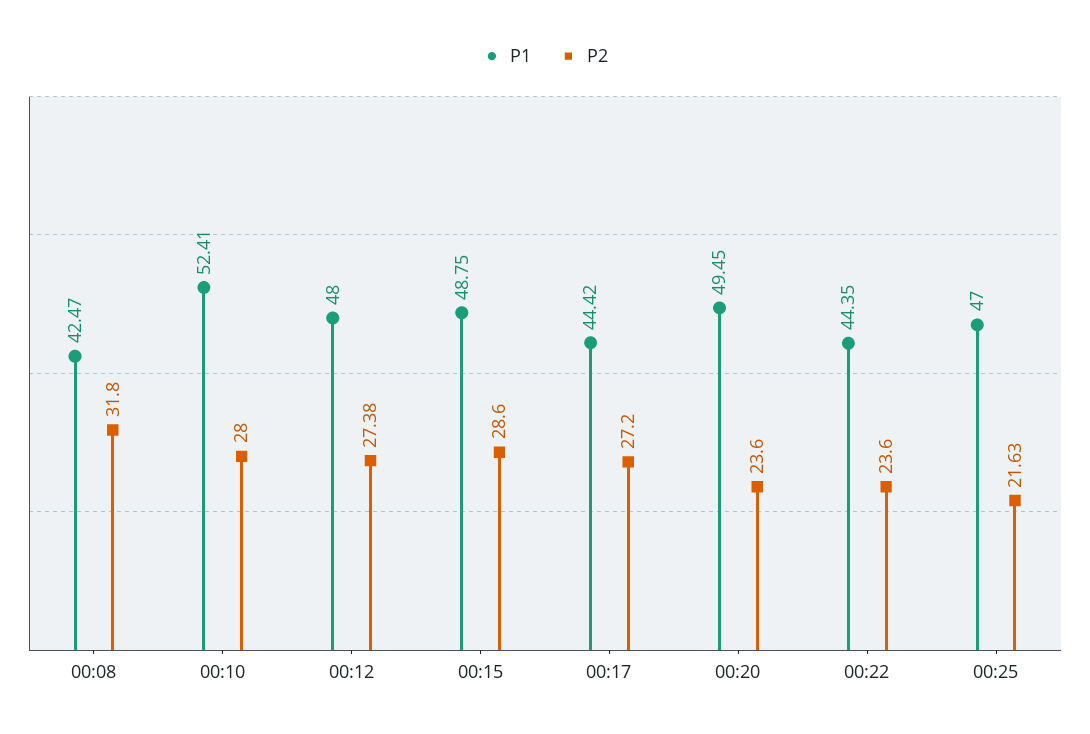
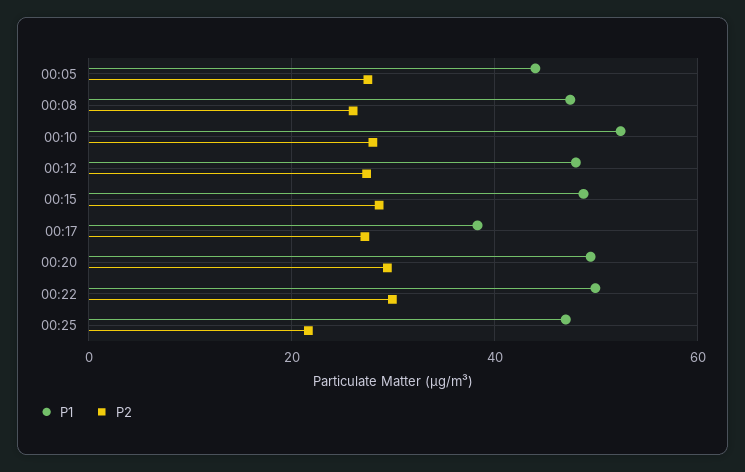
P1, 00:08: 42.47 -> 48
P2, 00:08: 31.8 -> 26
P1, 00:17: 44.42 -> 38
P2, 00:20: 23.6 -> 30
P1, 00:22: 44.35 -> 50
P2, 00:22: 23.6 -> 30
P1, 00:05: none -> 44
P2, 00:05: none -> 28

